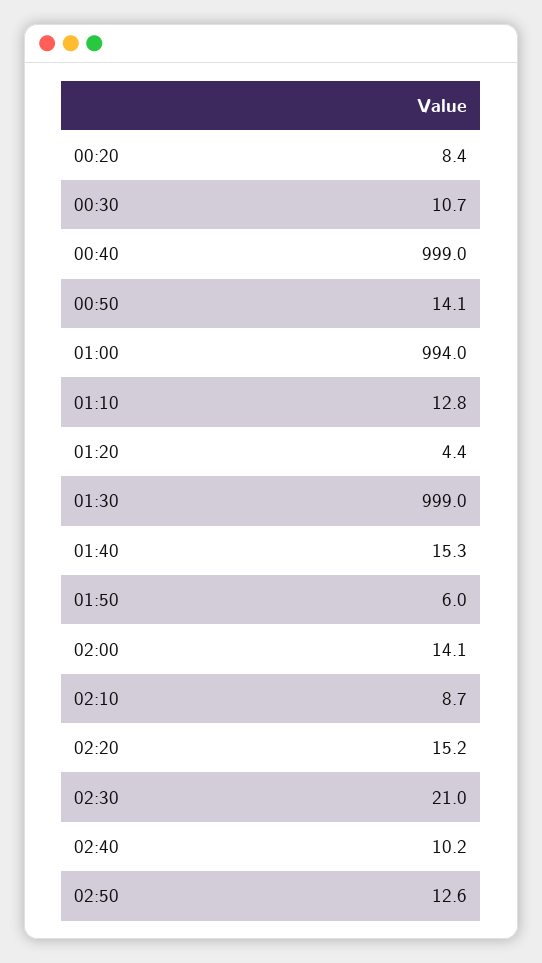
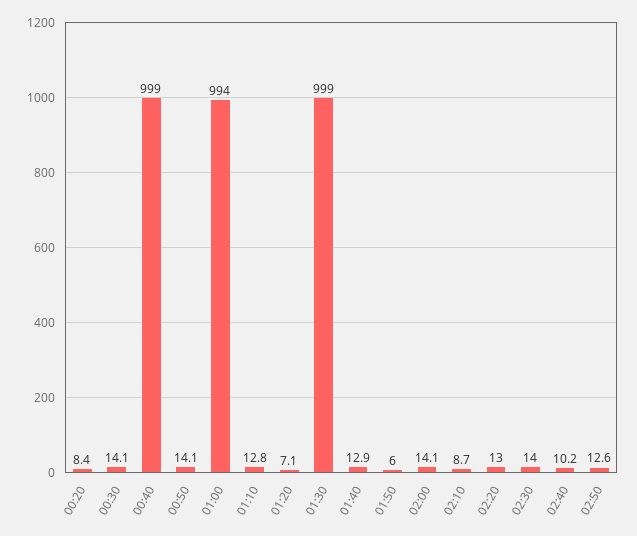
00:30: 10.7 -> 14.1
01:20: 4.4 -> 7.1
01:40: 15.3 -> 12.9
02:20: 15.2 -> 13
02:30: 21 -> 14

